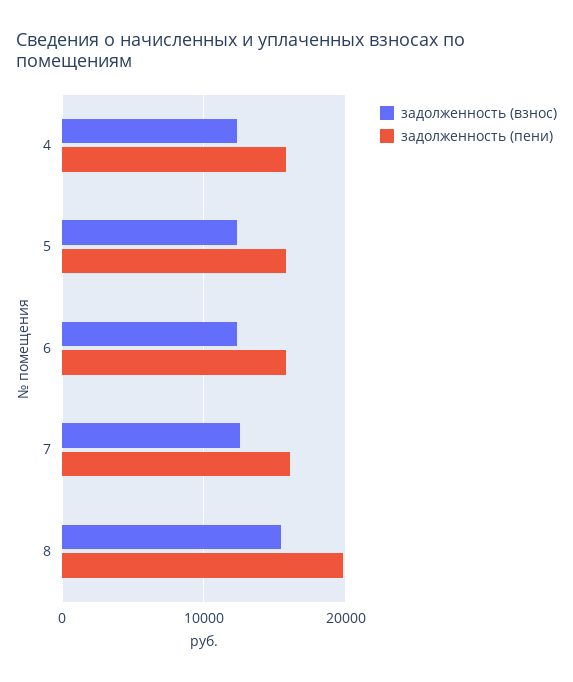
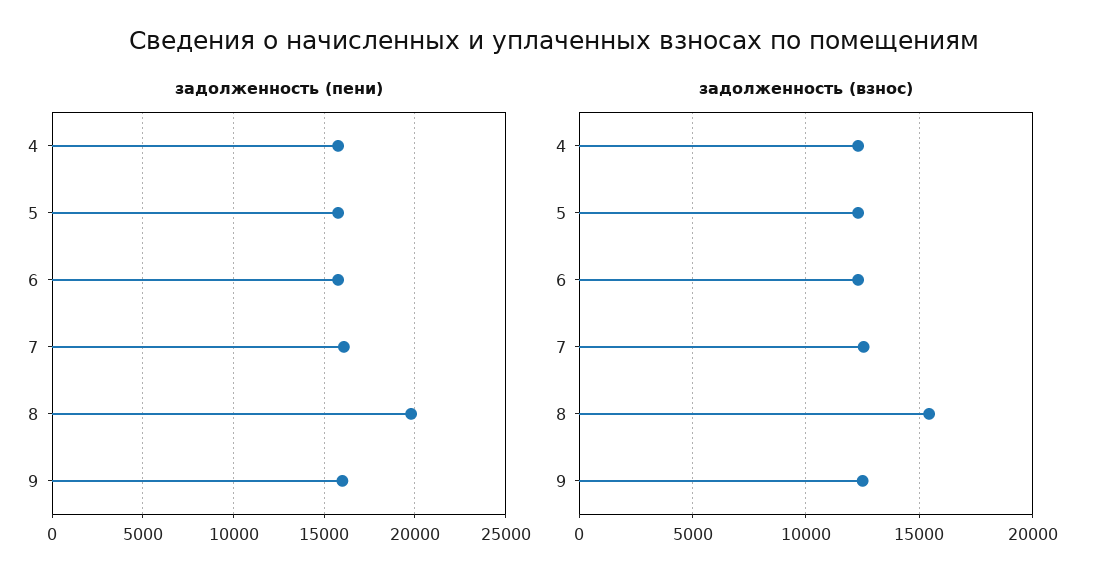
задолженность (пени), 9: none -> 16000
задолженность (взнос), 9: none -> 12500

